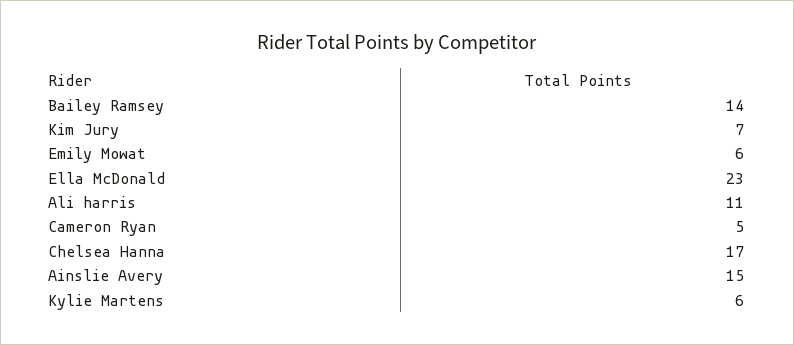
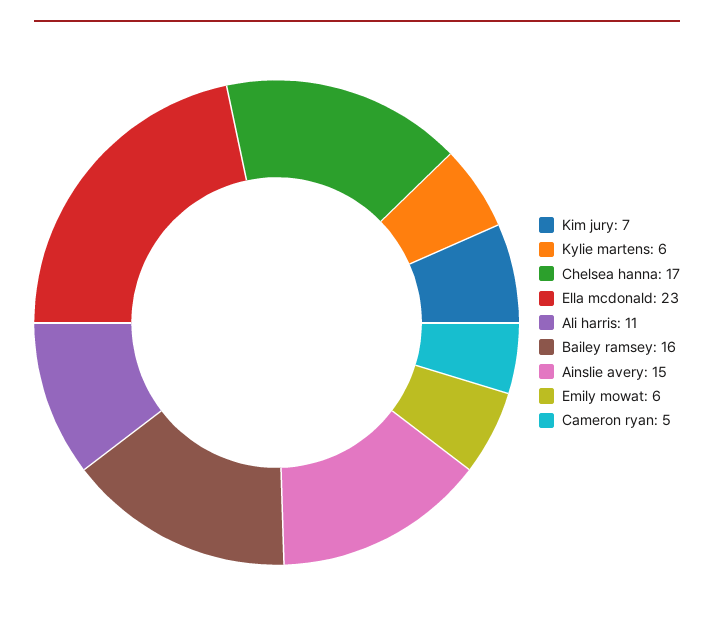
Bailey Ramsey: 14 -> 16

